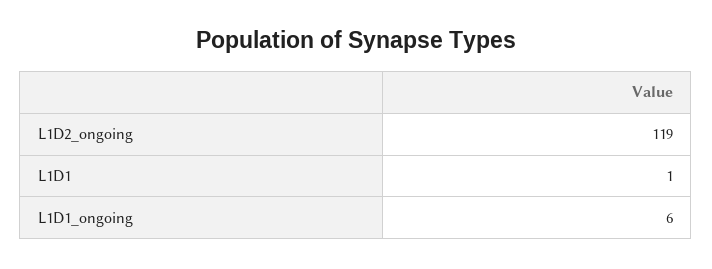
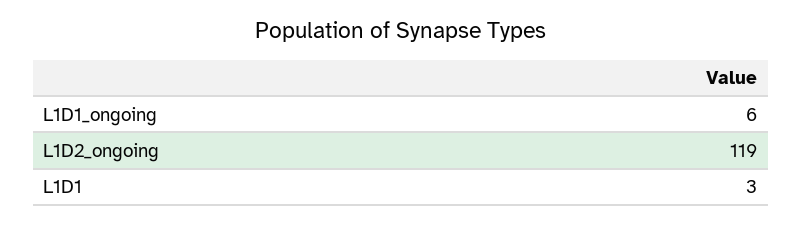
L1D1: 1 -> 3

